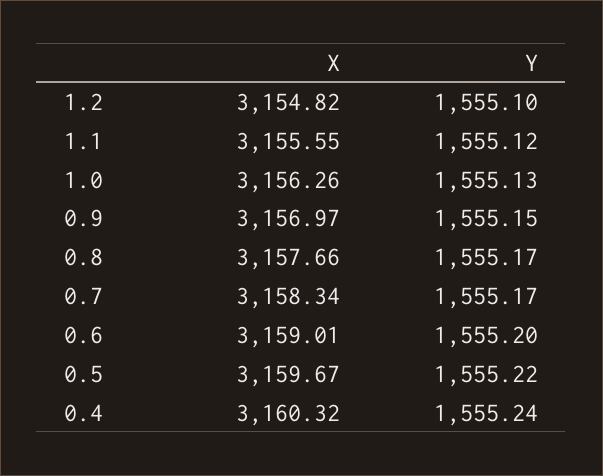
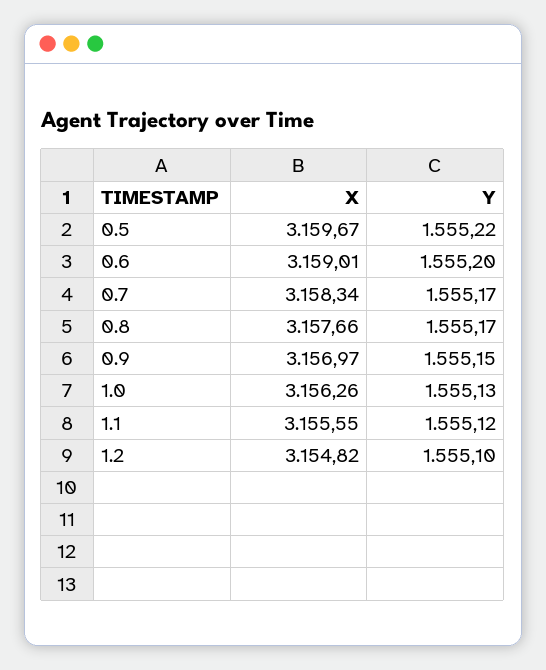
X, 0.4: 3160.32 -> none
Y, 0.4: 1555.24 -> none

